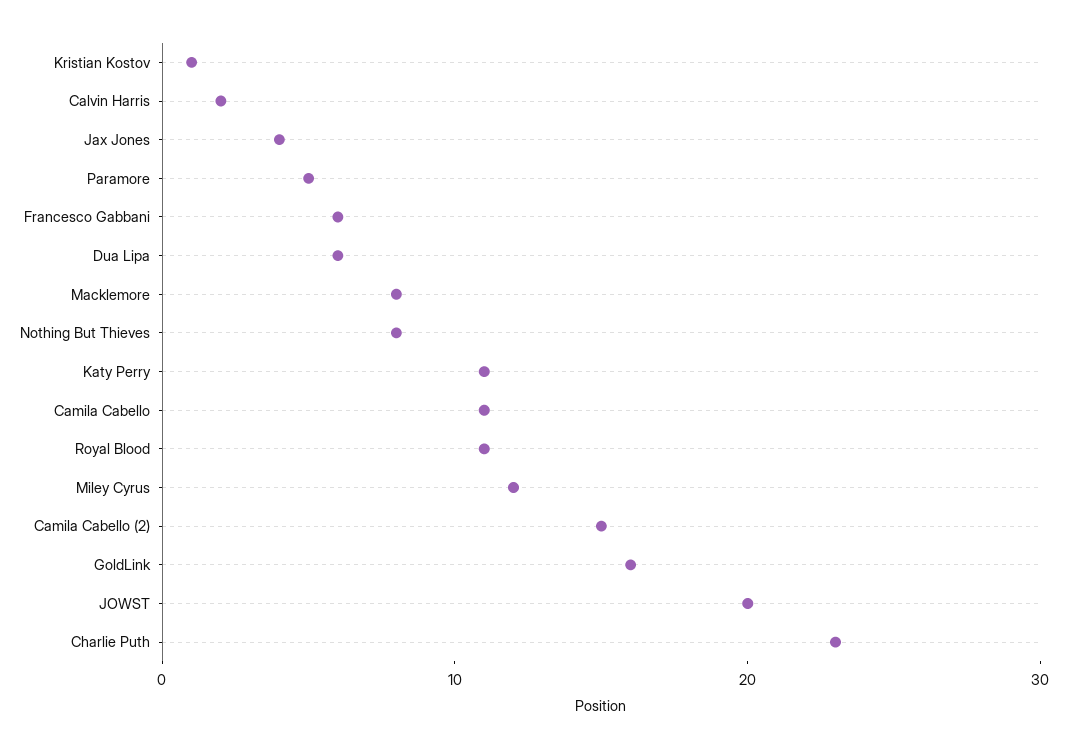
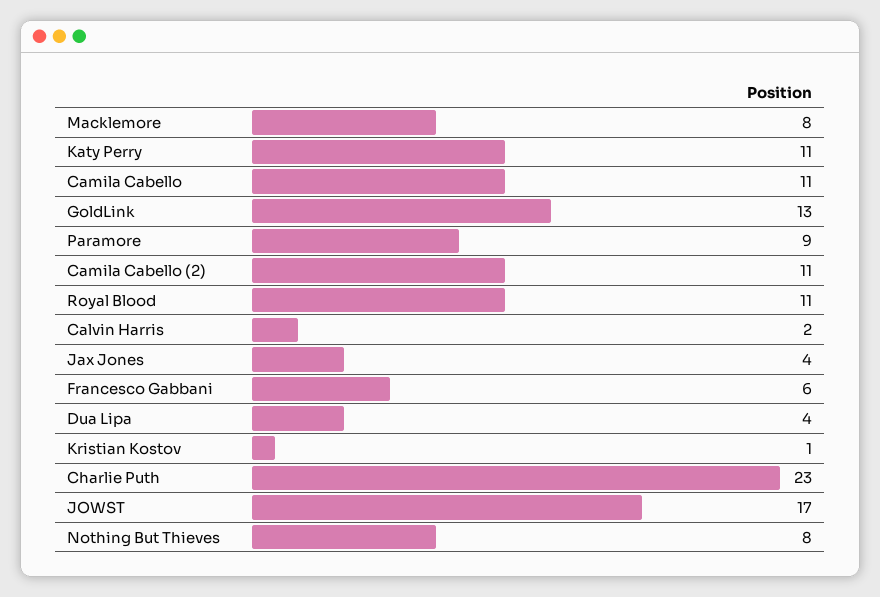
Paramore: 5 -> 9
Dua Lipa: 6 -> 4
Miley Cyrus: 12 -> none
Camila Cabello (2): 15 -> 11
GoldLink: 16 -> 13
JOWST: 20 -> 17

